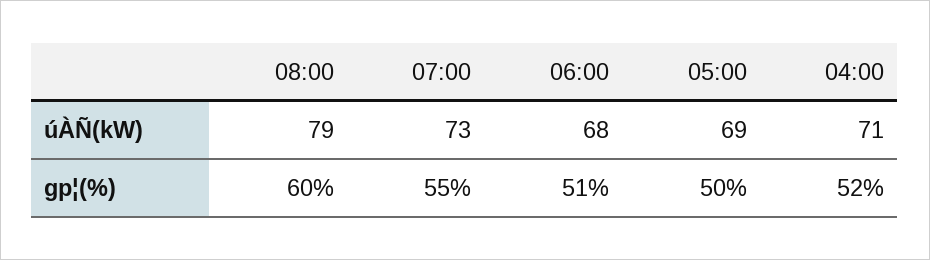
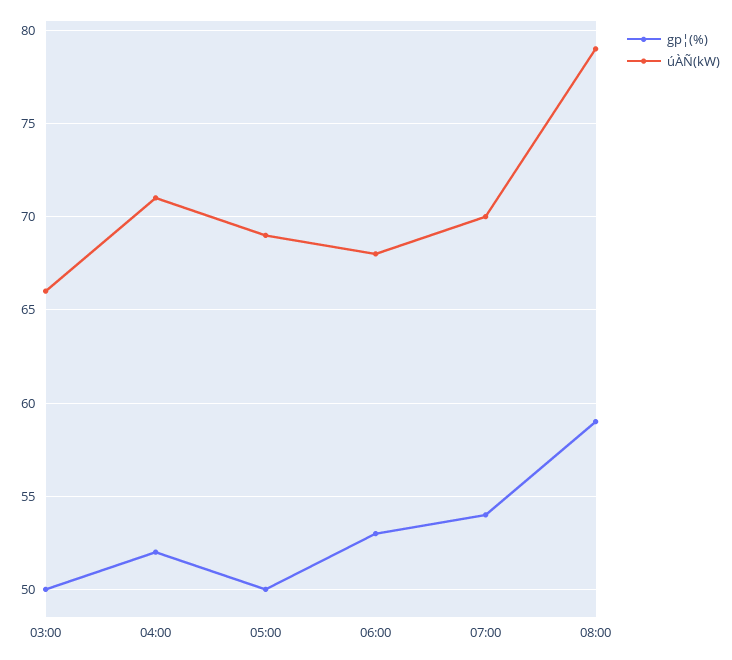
úÀÑ(kW), 07:00: 73 -> 70
gp¦(%), 08:00: 60 -> 59
gp¦(%), 07:00: 55 -> 54
gp¦(%), 06:00: 51 -> 53
gp¦(%), 03:00: none -> 50
úÀÑ(kW), 03:00: none -> 66

